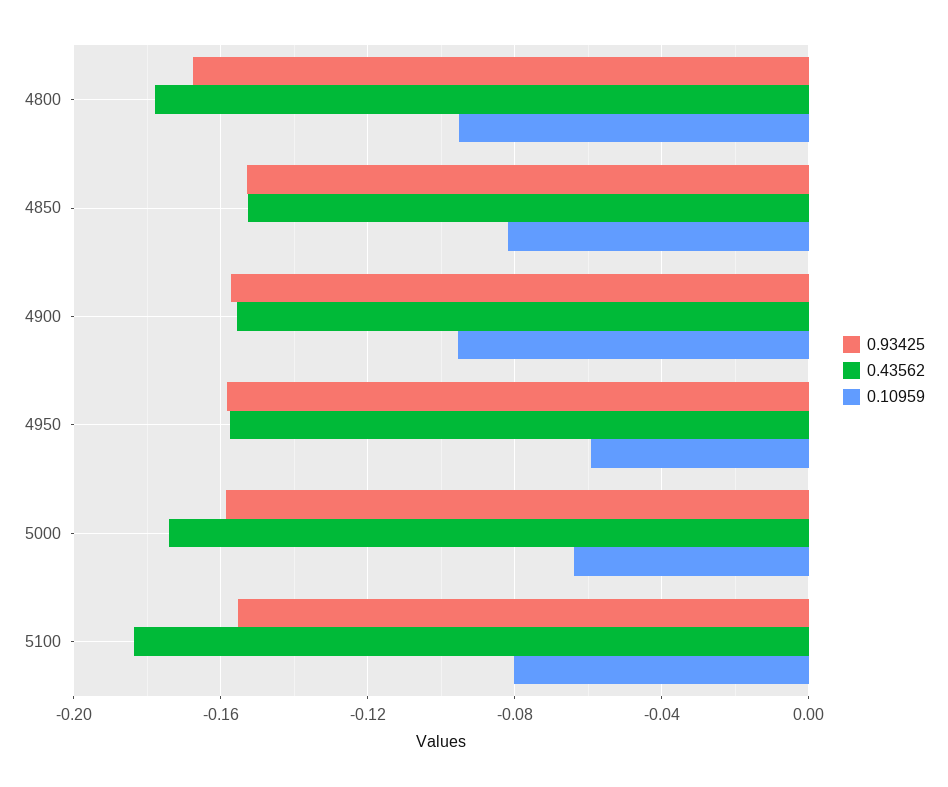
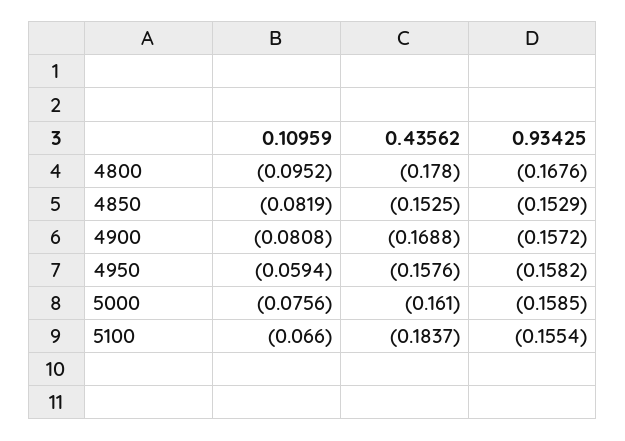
0.43562, 4900: -0.155 -> -0.1688
0.10959, 4900: -0.095 -> -0.0808
0.43562, 5000: -0.175 -> -0.161
0.10959, 5000: -0.065 -> -0.0756
0.10959, 5100: -0.08 -> -0.066

